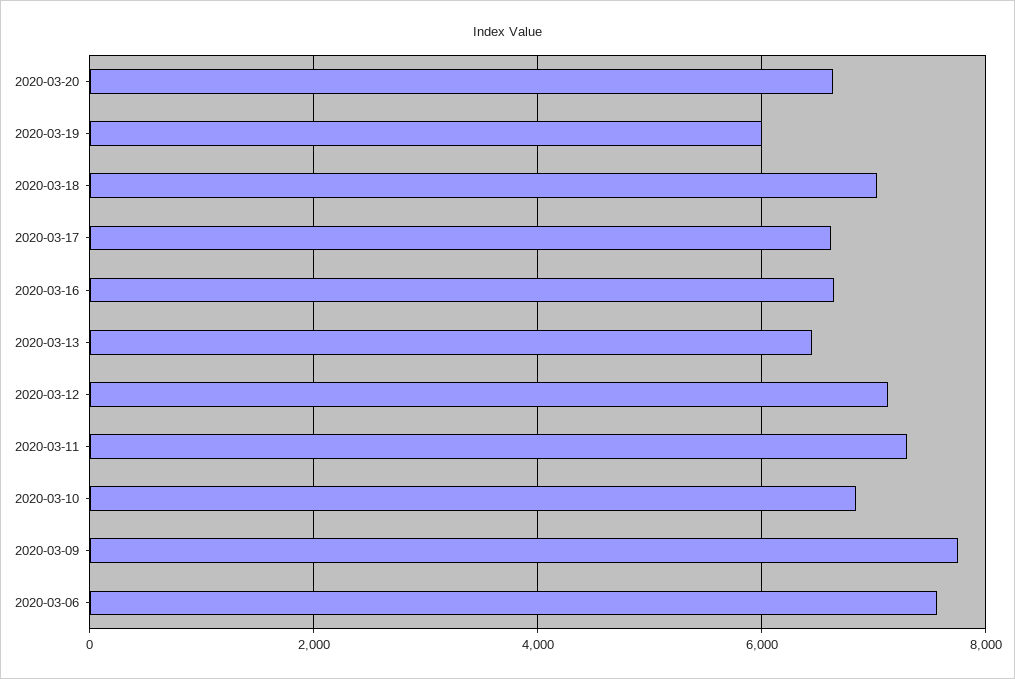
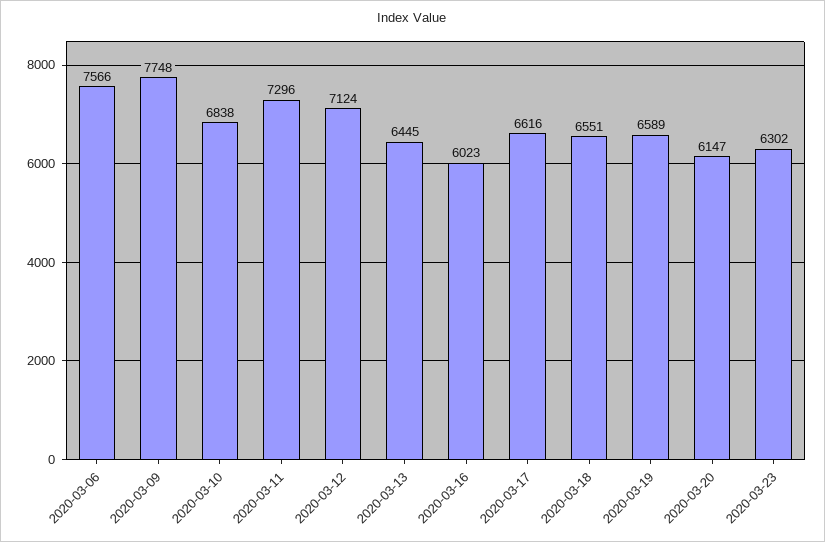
2020-03-20: 6600 -> 6147
2020-03-19: 6000 -> 6589
2020-03-18: 7000 -> 6551
2020-03-16: 6600 -> 6023
2020-03-23: none -> 6302

